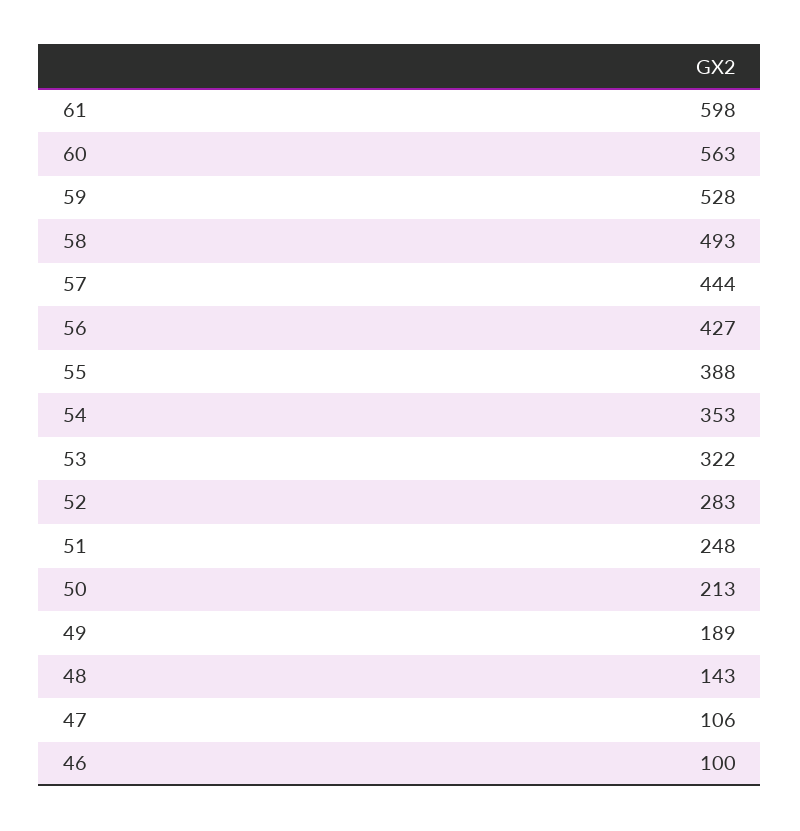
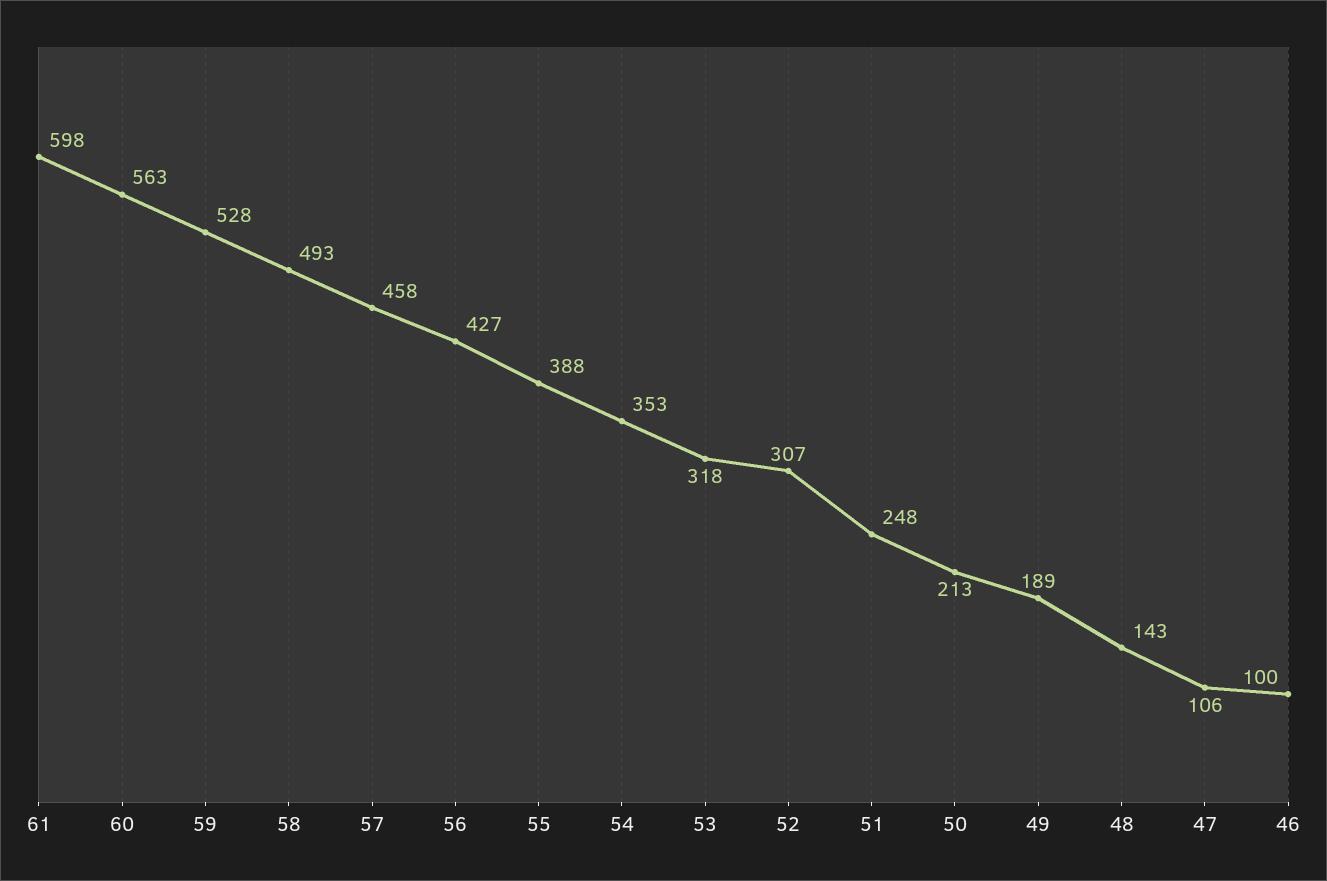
57: 444 -> 458
53: 322 -> 318
52: 283 -> 307

